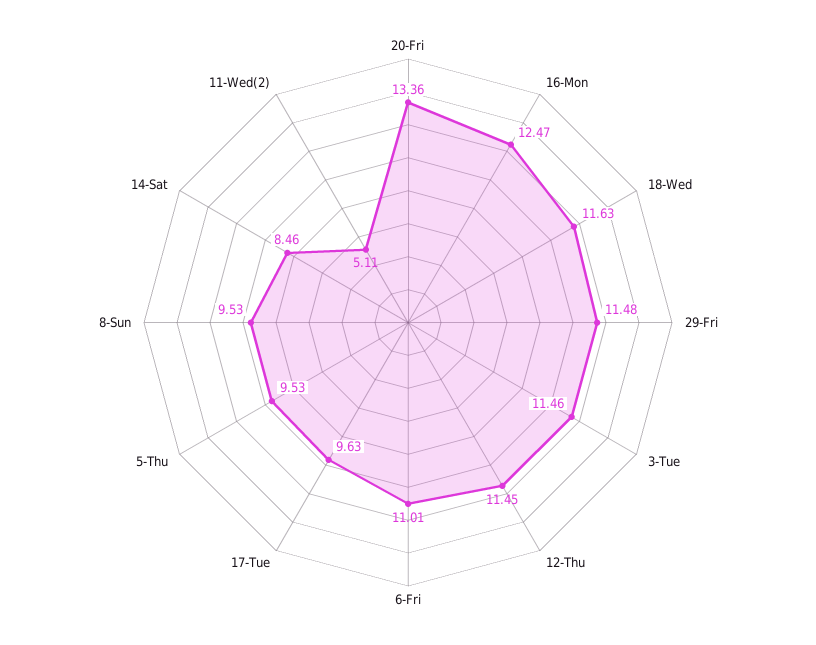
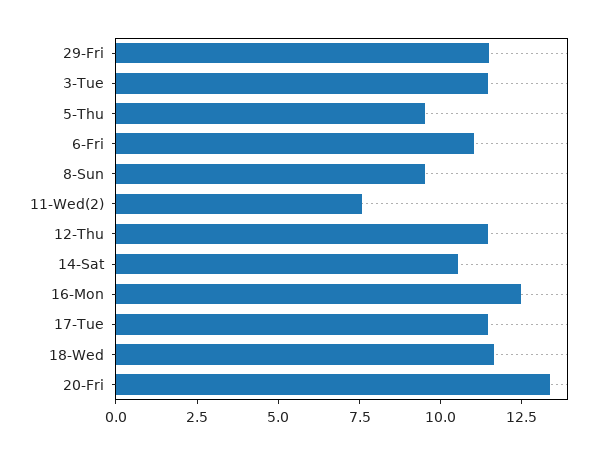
17-Tue: 9.63 -> 11.5
14-Sat: 8.46 -> 10.5
11-Wed(2): 5.11 -> 7.5

